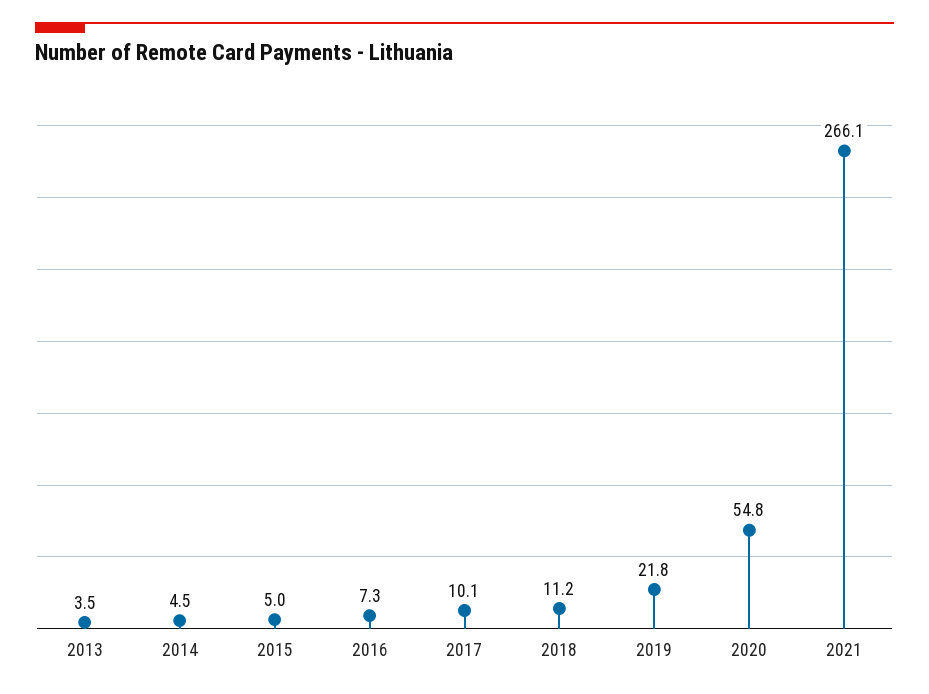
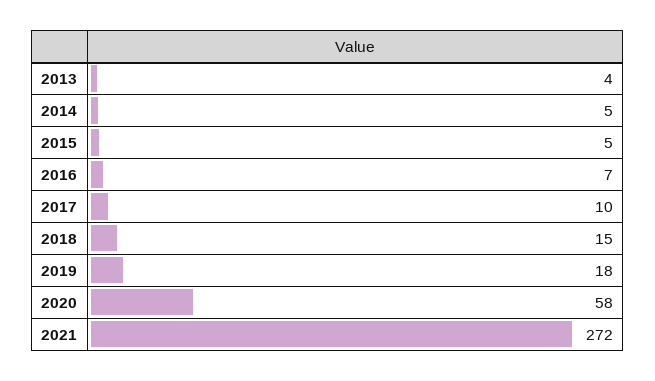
2018: 11.2 -> 15
2019: 21.8 -> 18
2020: 54.8 -> 58
2021: 266.1 -> 272

